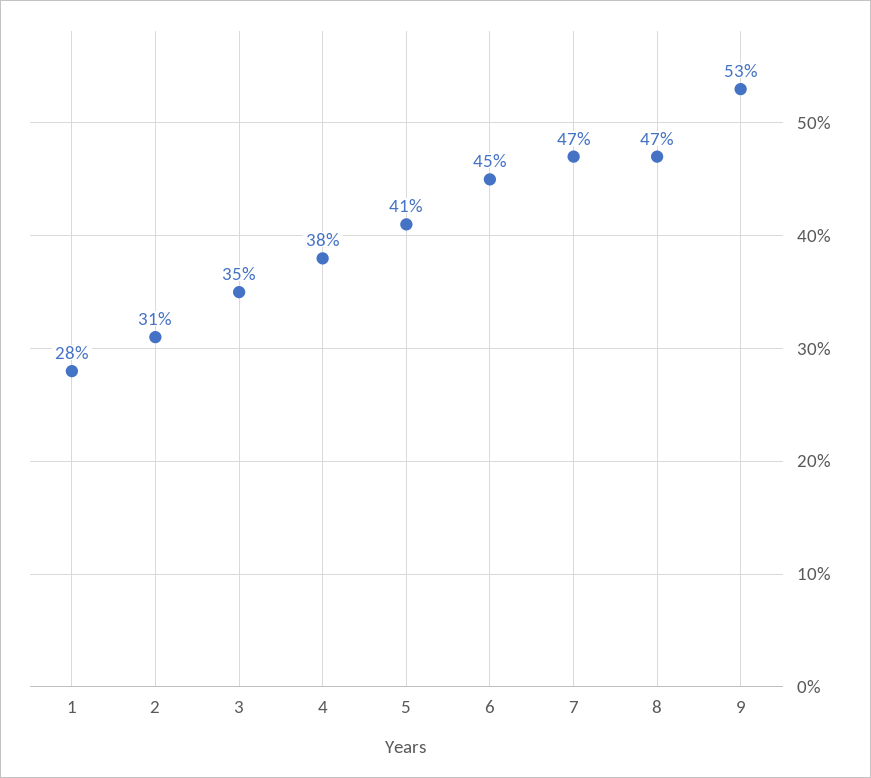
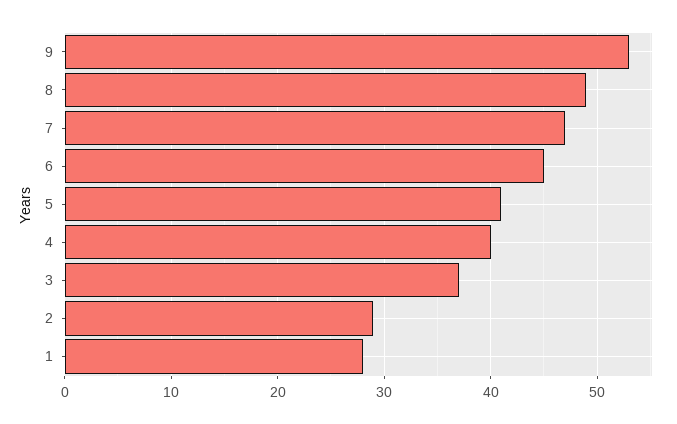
2: 31 -> 29
3: 35 -> 37
4: 38 -> 40
8: 47 -> 49

